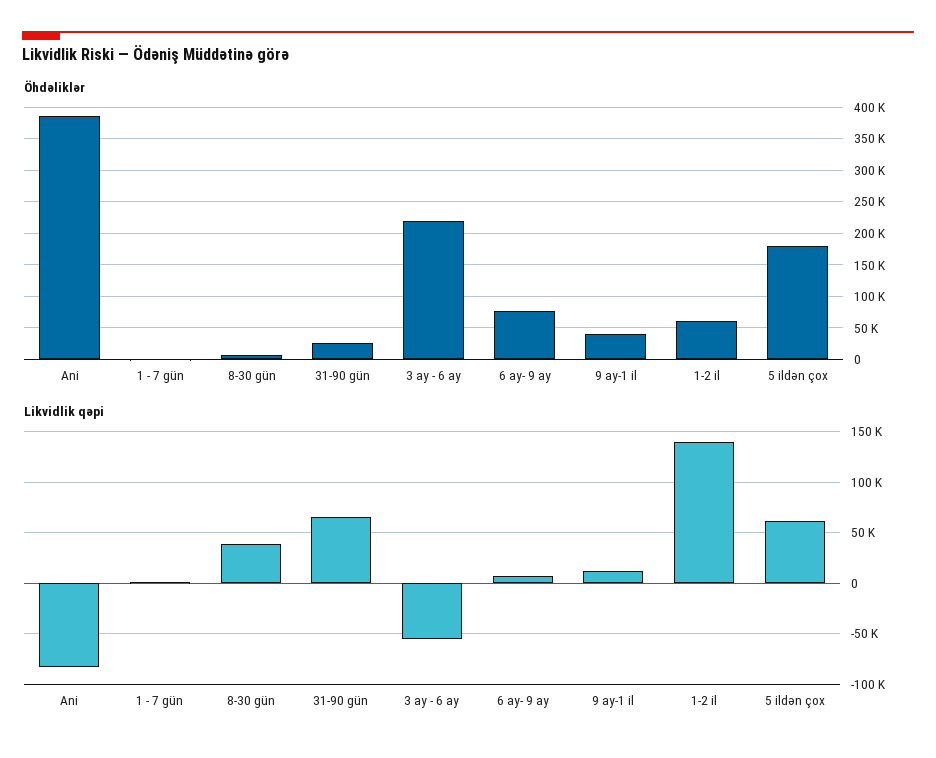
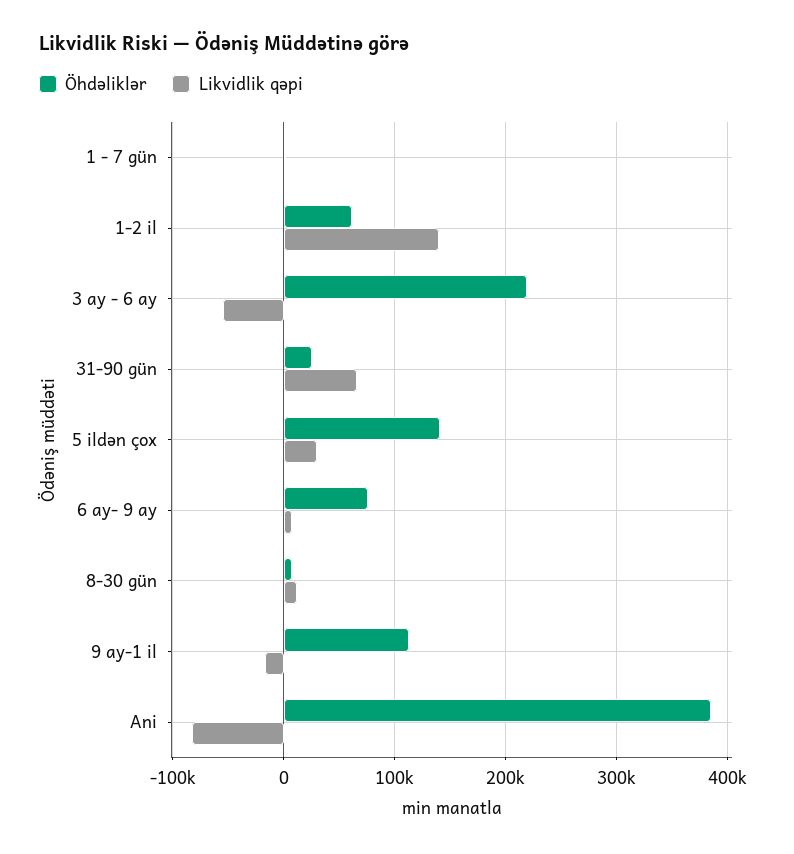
Öhdəliklər, 9 ay-1 il: 40000 -> 110000
Öhdəliklər, 5 ildən çox: 180000 -> 140000
Likvidlik qəpi, 8-30 gün: 40000 -> 10000
Likvidlik qəpi, 9 ay-1 il: 10000 -> -20000
Likvidlik qəpi, 5 ildən çox: 60000 -> 30000

